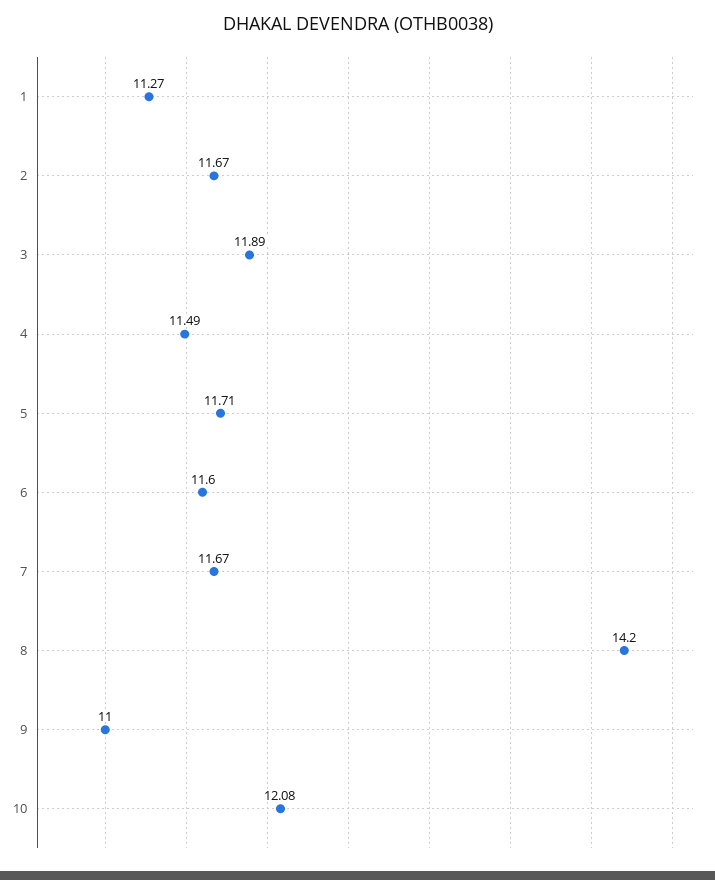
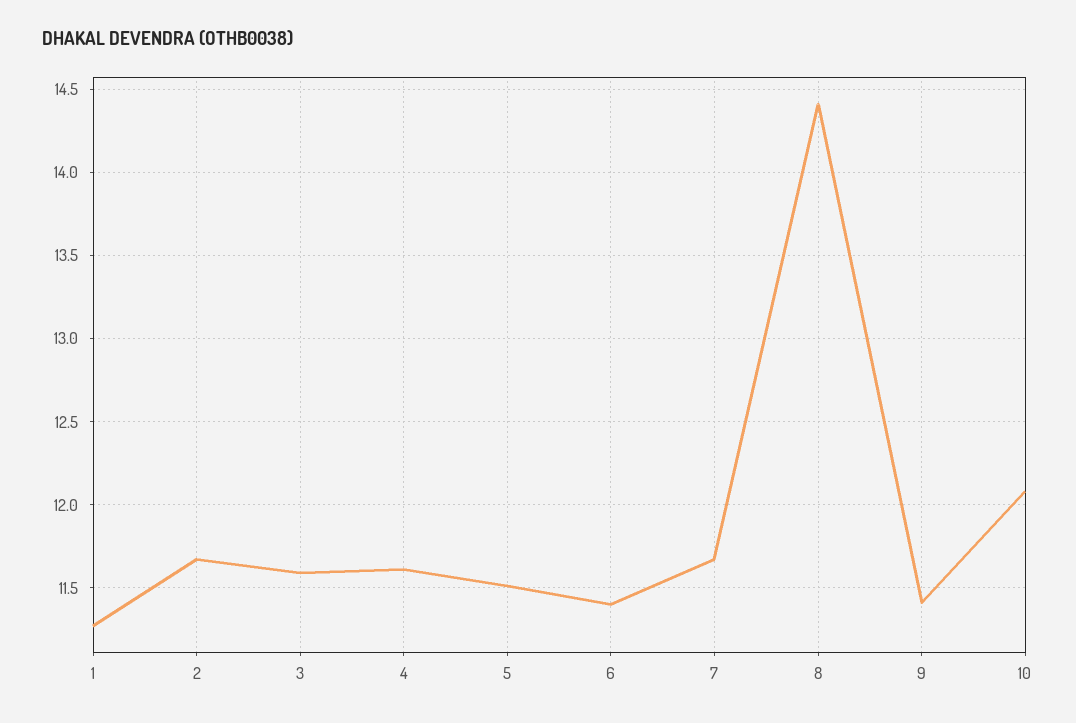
3: 11.89 -> 11.6
4: 11.49 -> 11.6
5: 11.71 -> 11.5
6: 11.6 -> 11.4
8: 14.2 -> 14.4
9: 11 -> 11.4

